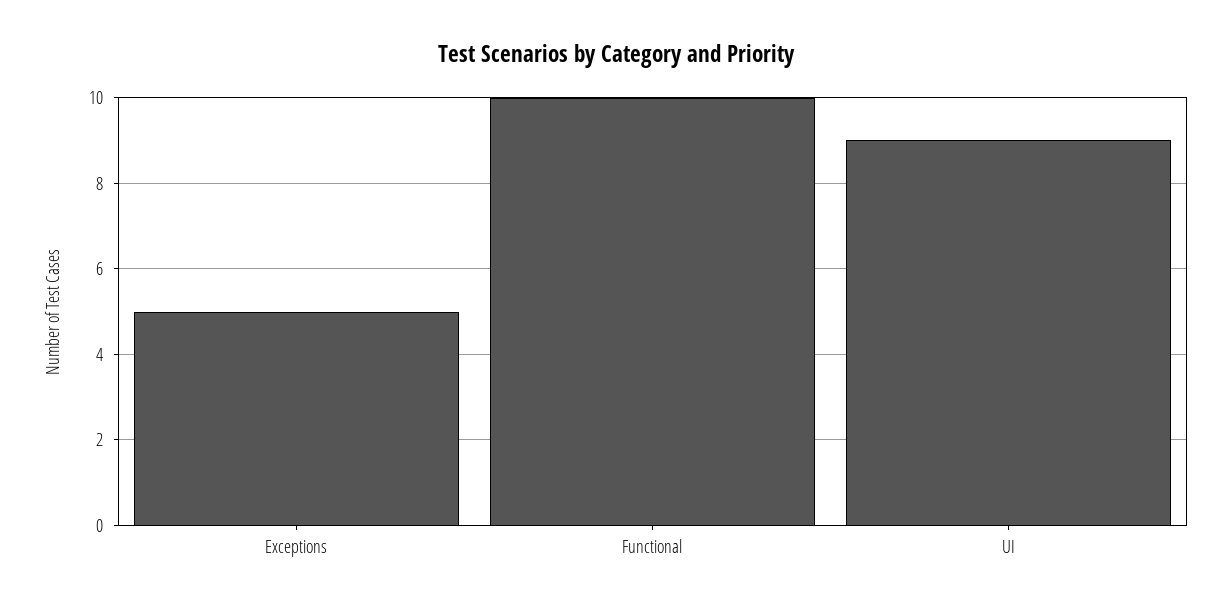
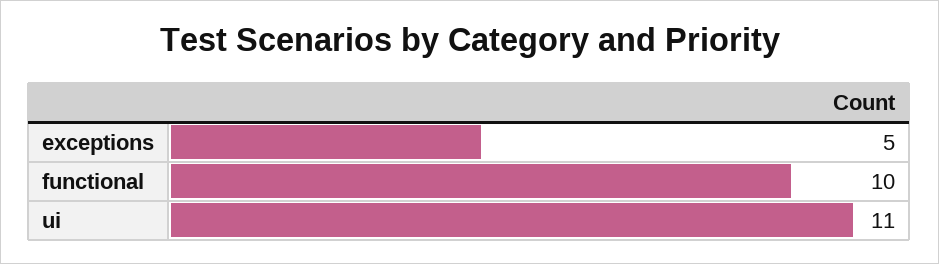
UI: 9 -> 11

